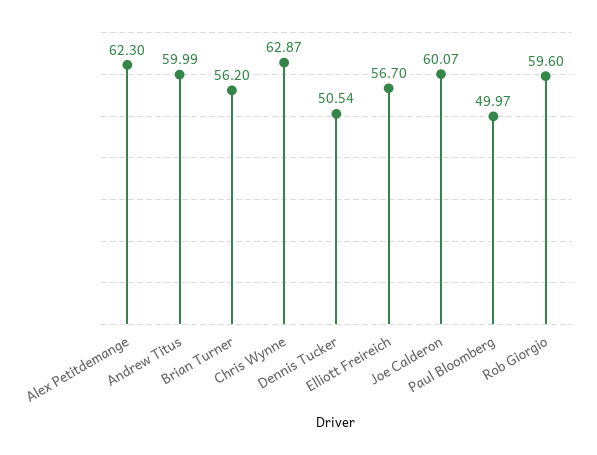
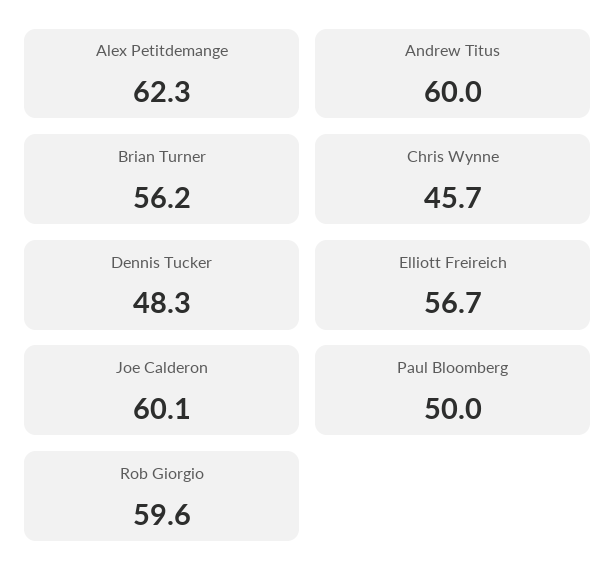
Chris Wynne: 62.87 -> 45.7
Dennis Tucker: 50.54 -> 48.3

